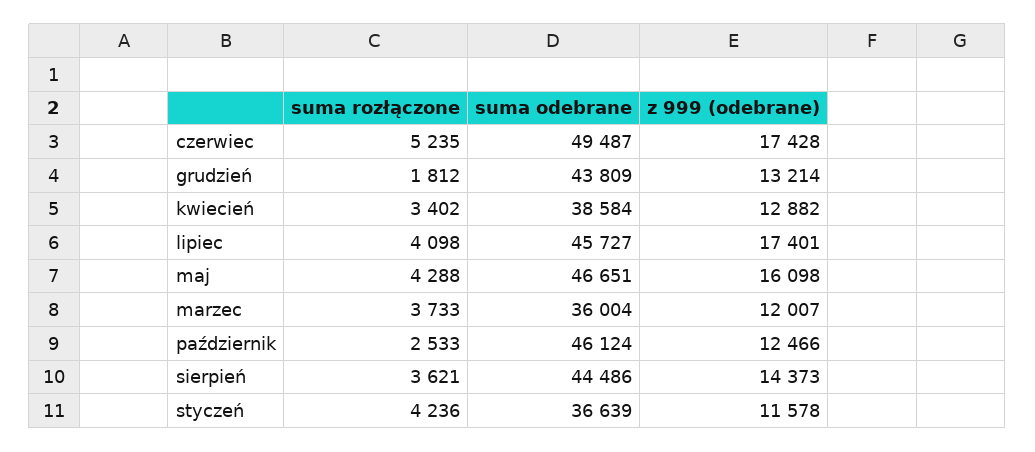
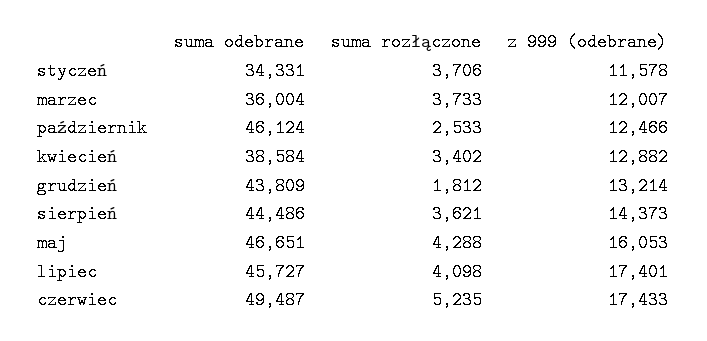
z 999 (odebrane), czerwiec: 17428 -> 17433
z 999 (odebrane), maj: 16098 -> 16053
suma rozłączone, styczeń: 4236 -> 3706
suma odebrane, styczeń: 36639 -> 34331

